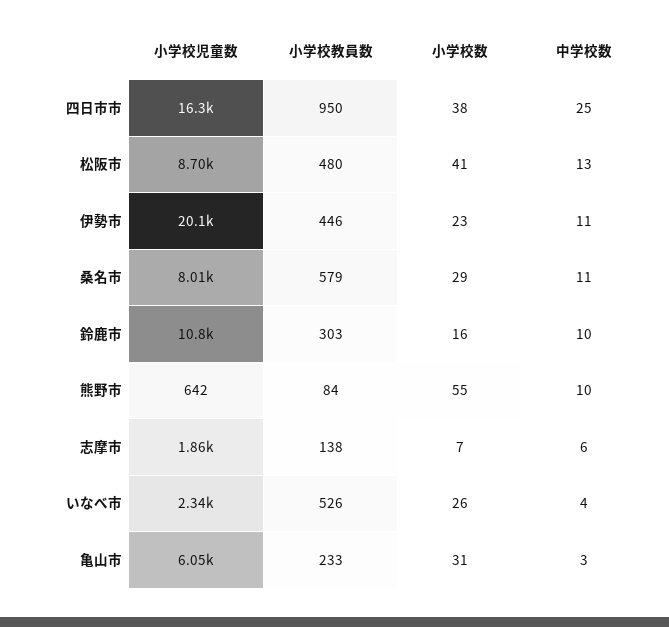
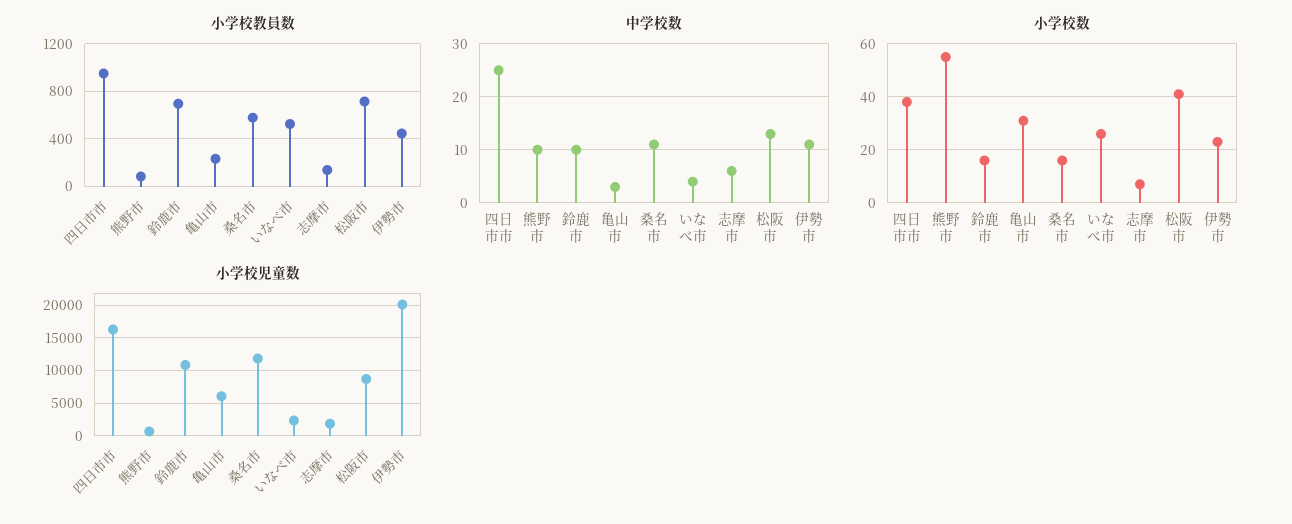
小学校教員数, 松阪市: 480 -> 700
小学校児童数, 桑名市: 8010 -> 12000
小学校数, 桑名市: 29 -> 15
小学校教員数, 鈴鹿市: 303 -> 700

